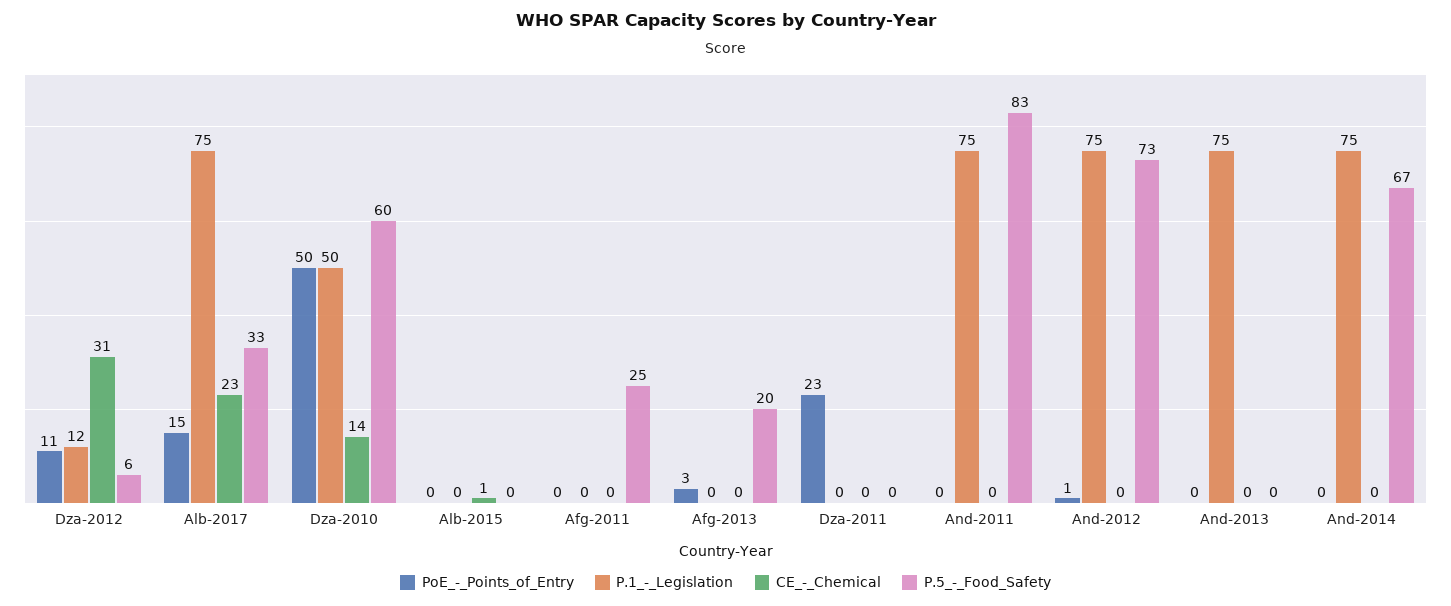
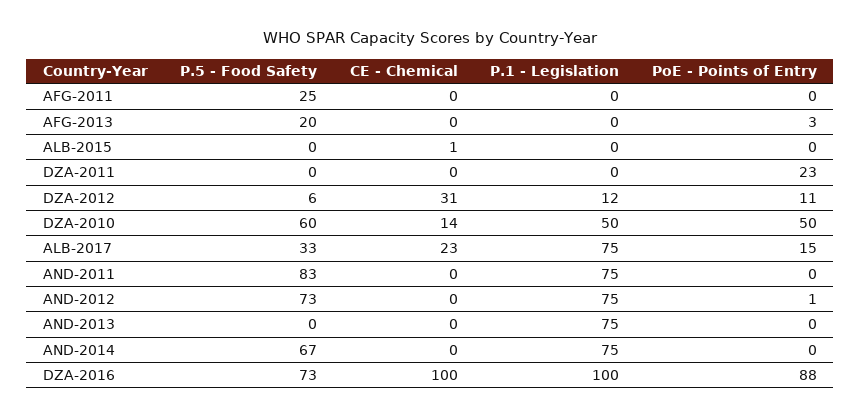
P.5_-_Food_Safety, DZA-2016: none -> 73
CE_-_Chemical, DZA-2016: none -> 100
P.1_-_Legislation, DZA-2016: none -> 100
PoE_-_Points_of_Entry, DZA-2016: none -> 88

